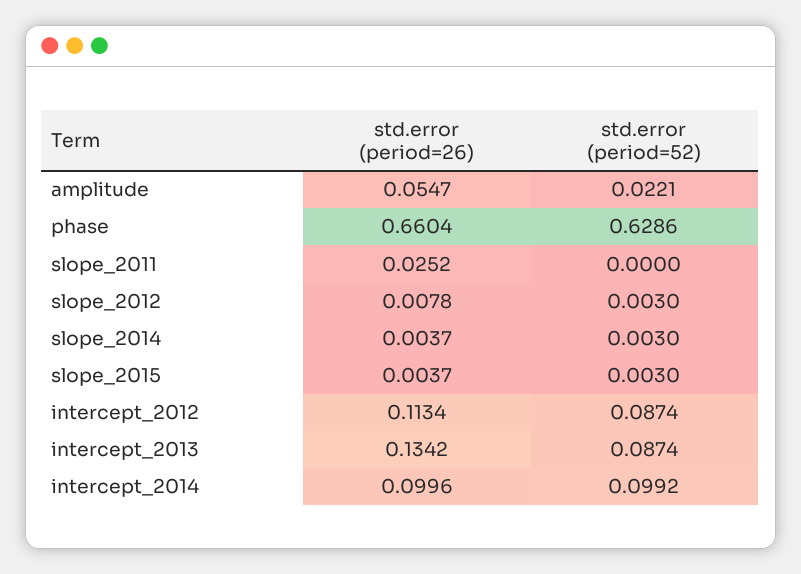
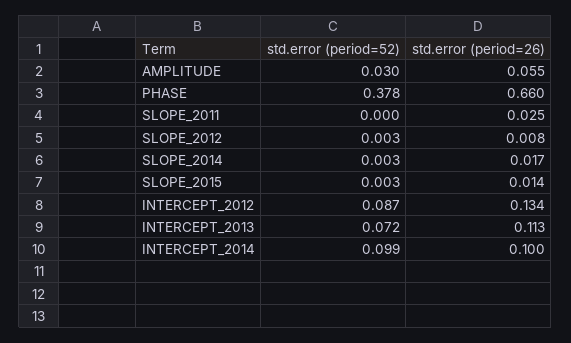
std.error (period=52), amplitude: 0.0221 -> 0.03
std.error (period=52), phase: 0.6286 -> 0.378
std.error (period=26), slope_2014: 0.0037 -> 0.017
std.error (period=26), slope_2015: 0.0037 -> 0.014
std.error (period=26), intercept_2012: 0.1134 -> 0.134
std.error (period=26), intercept_2013: 0.1342 -> 0.113
std.error (period=52), intercept_2013: 0.0874 -> 0.072

